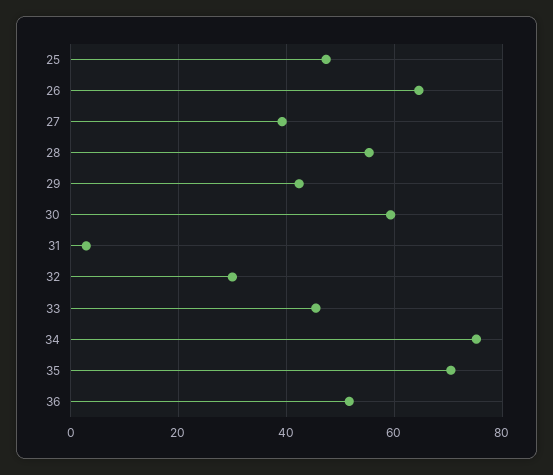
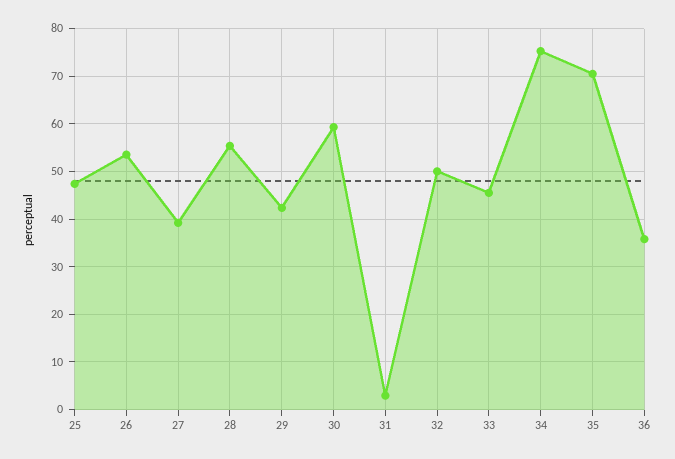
26: 64 -> 54
32: 30 -> 50
36: 52 -> 36

